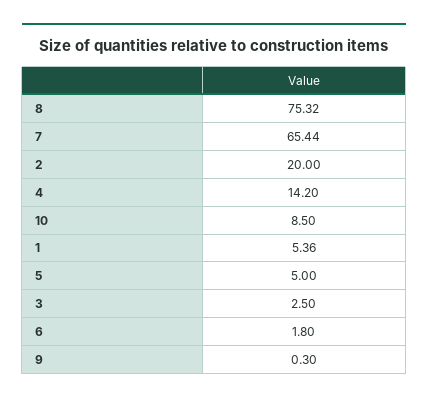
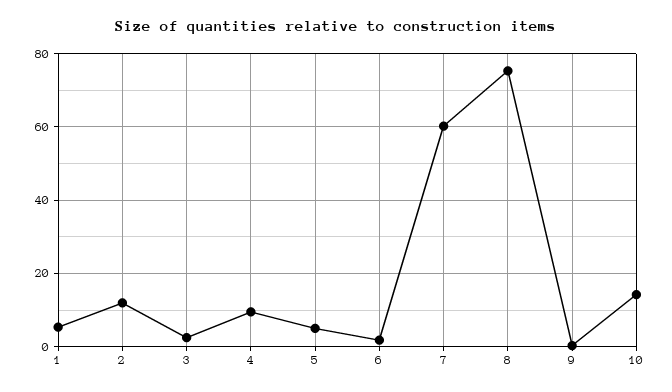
7: 65.44 -> 60
2: 20 -> 12
4: 14.2 -> 10
10: 8.5 -> 14

